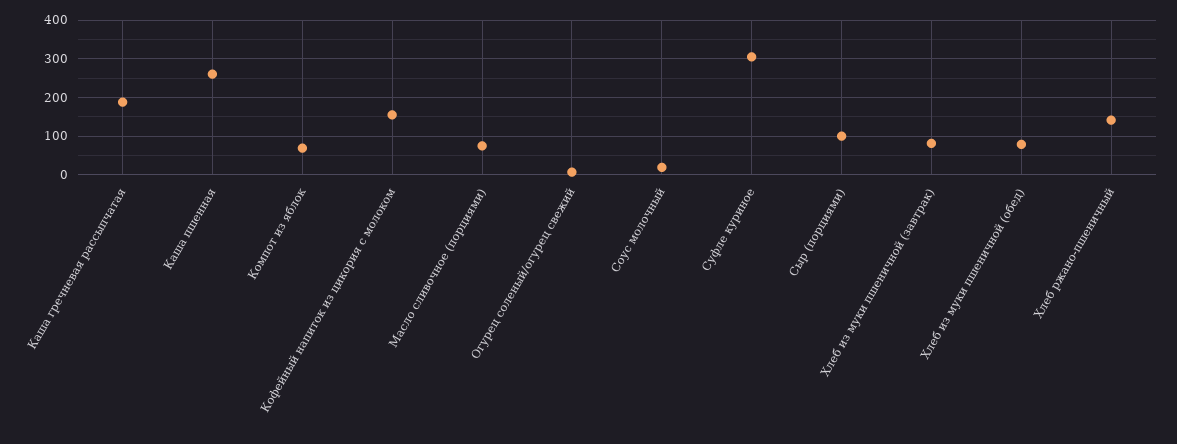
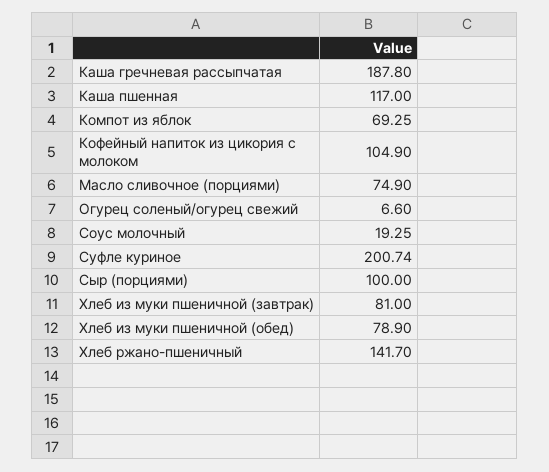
Каша пшенная: 260 -> 117
Кофейный напиток из цикория с молоком: 160 -> 104.9
Суфле куриное: 300 -> 200.74

